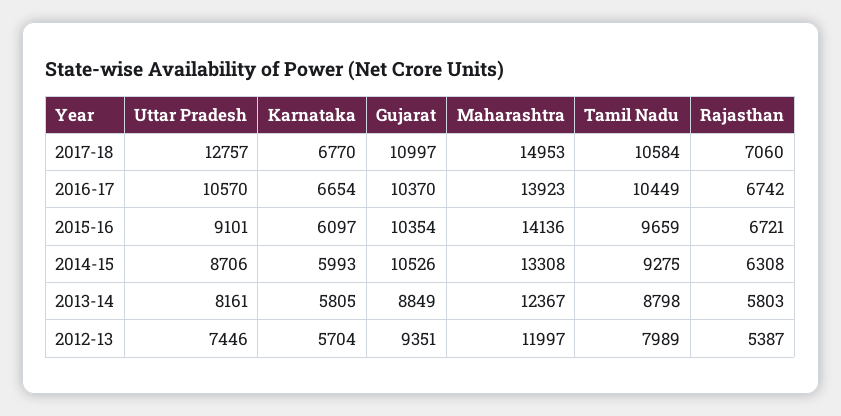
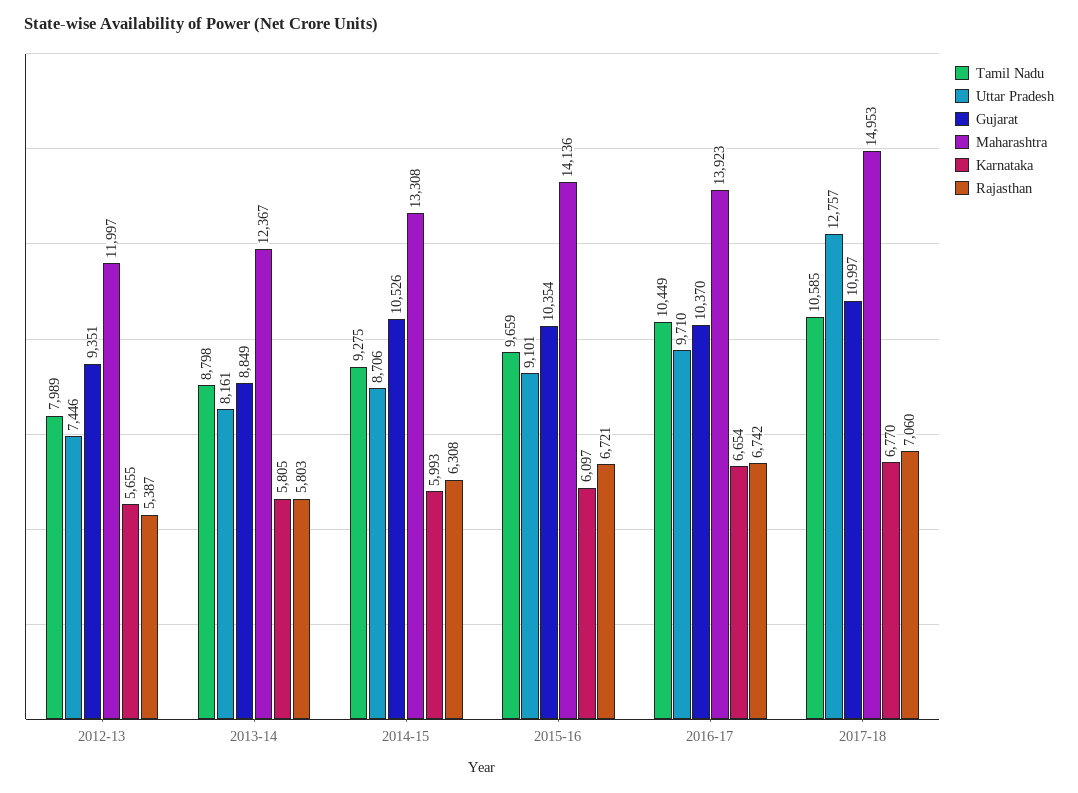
Tamil Nadu, 2017-18: 10584 -> 10585
Uttar Pradesh, 2016-17: 10570 -> 9710
Karnataka, 2012-13: 5704 -> 5655

